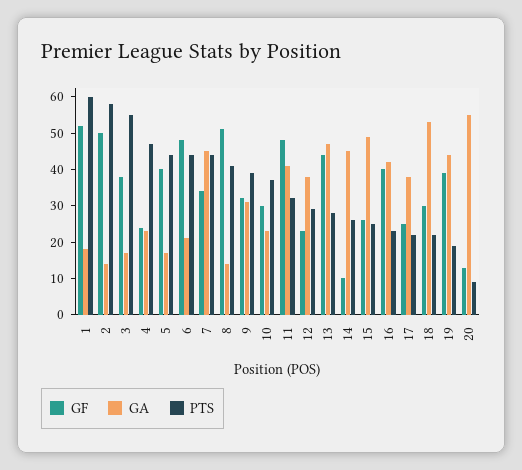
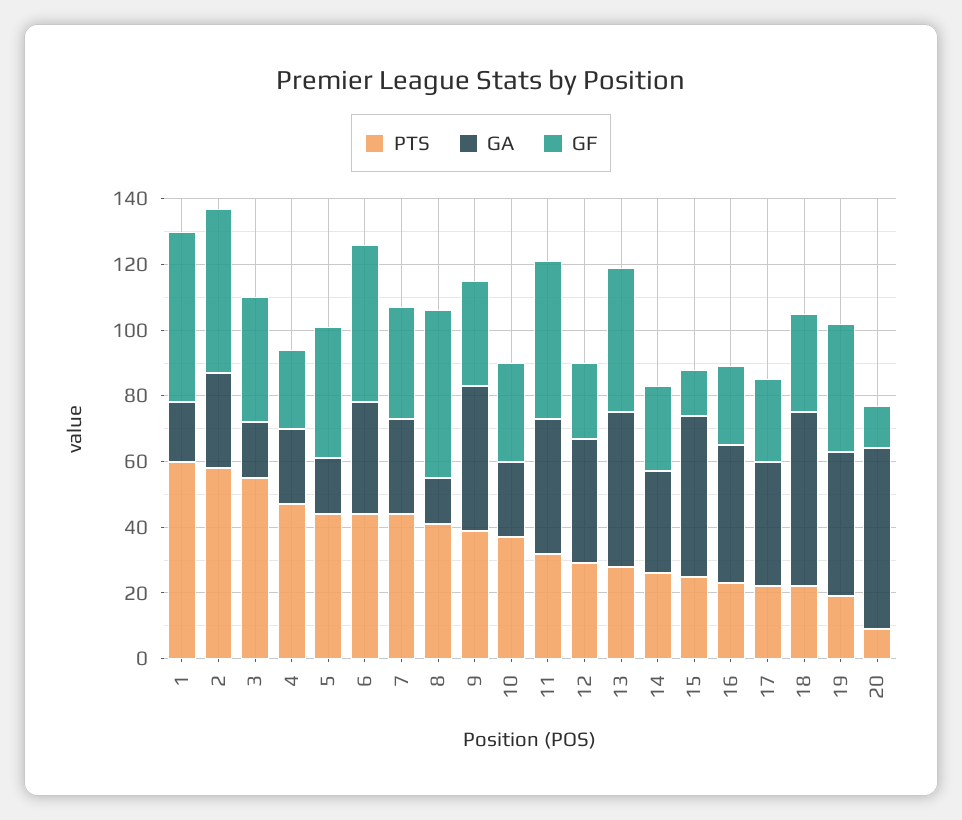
GA, 2: 15 -> 30
GA, 6: 20 -> 35
GA, 7: 45 -> 30
GA, 9: 30 -> 45
GF, 14: 10 -> 25
GA, 14: 45 -> 30
GF, 15: 25 -> 15
GF, 16: 40 -> 25

